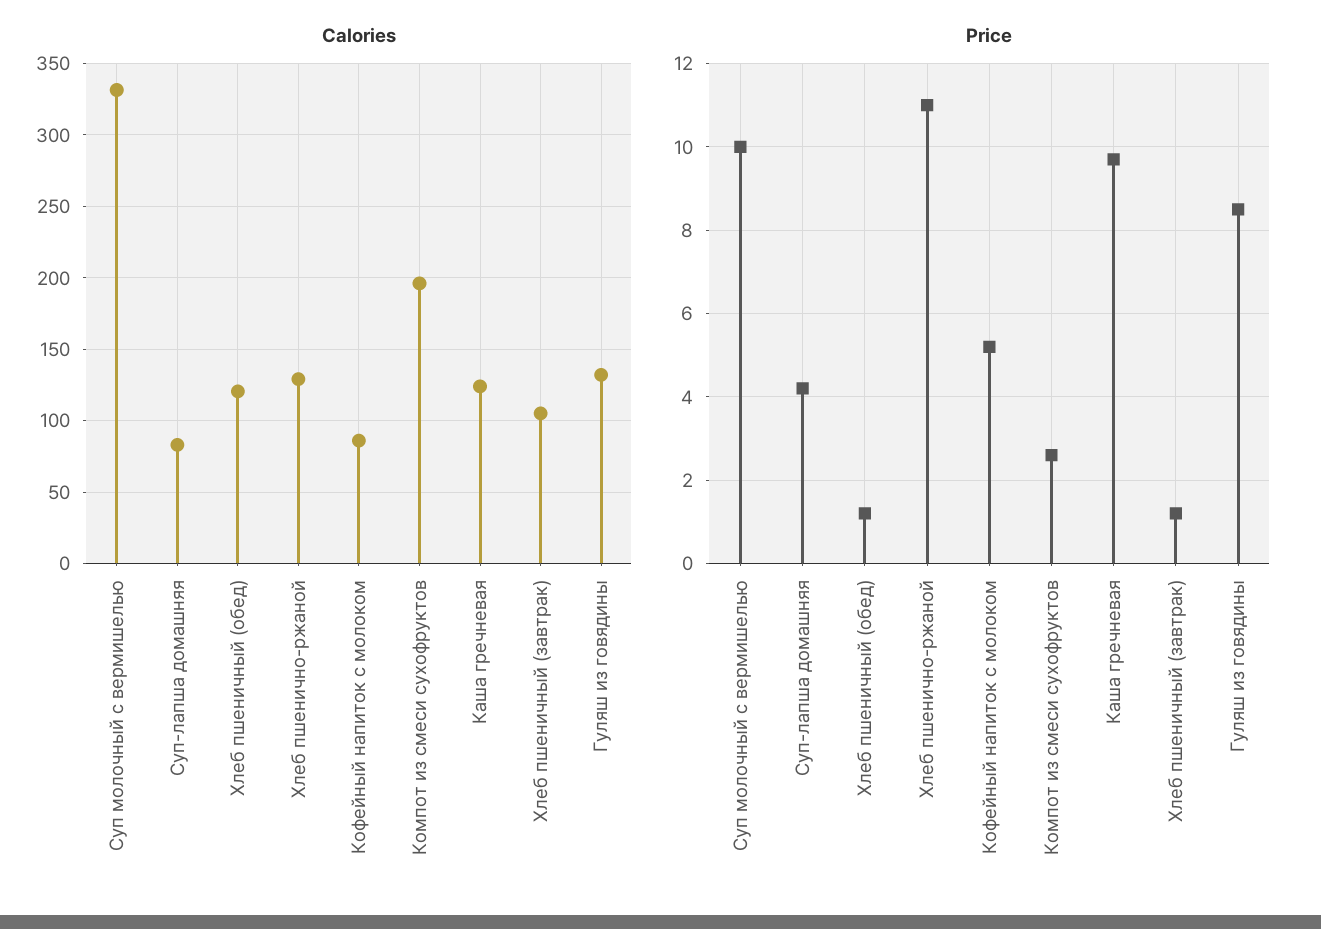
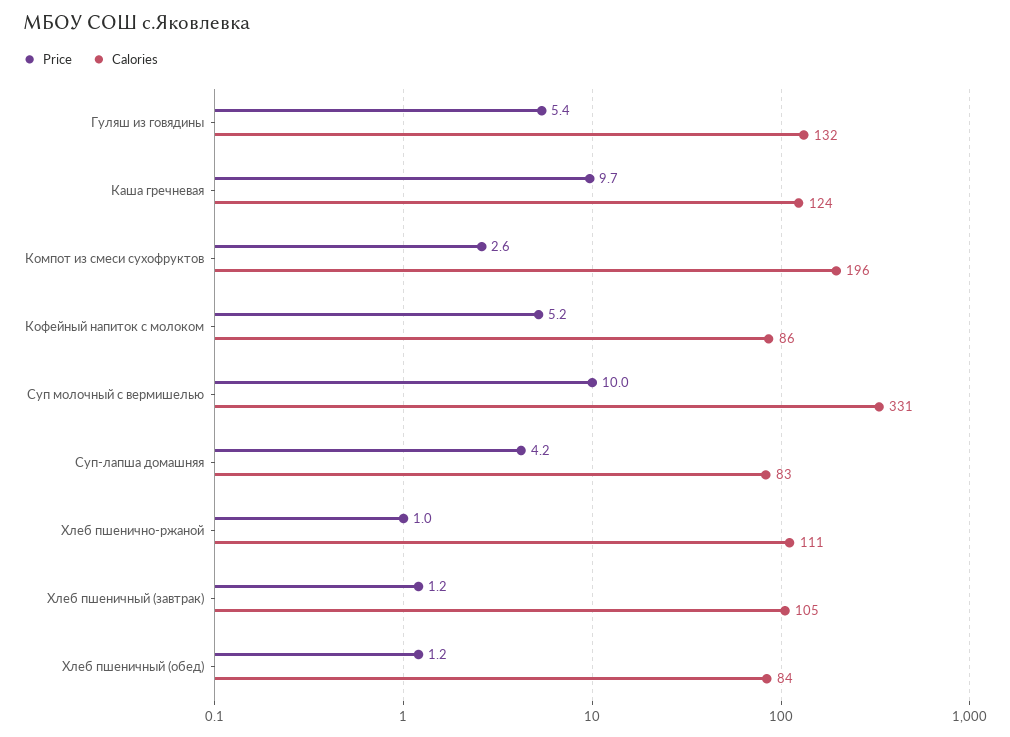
Calories, Хлеб пшеничный (обед): 120 -> 84
Calories, Хлеб пшенично-ржаной: 130 -> 111
Price, Хлеб пшенично-ржаной: 11 -> 1
Price, Гуляш из говядины: 8.5 -> 5.4

